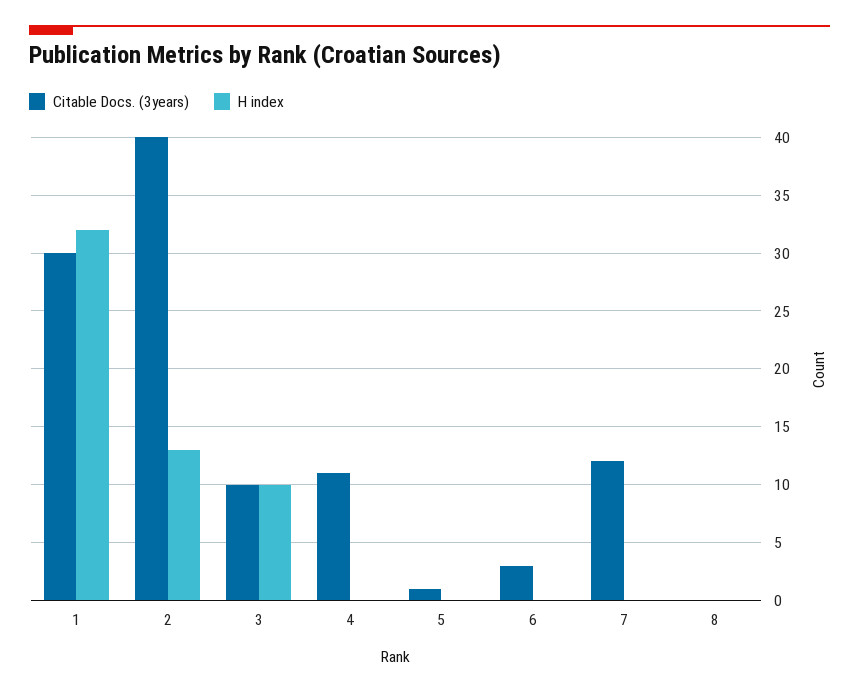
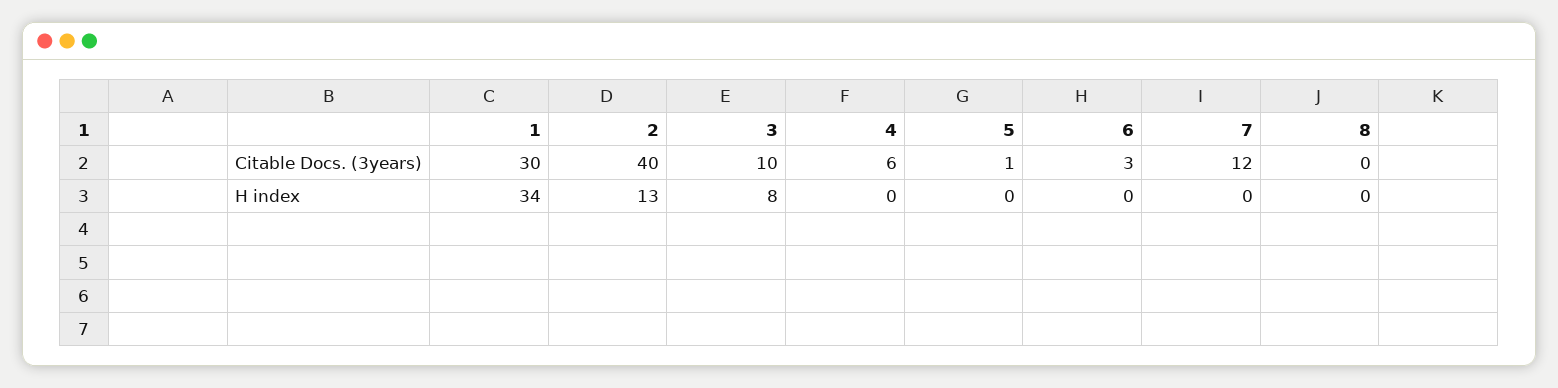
H index, 1: 32 -> 34
H index, 3: 10 -> 8
Citable Docs. (3years), 4: 11 -> 6

